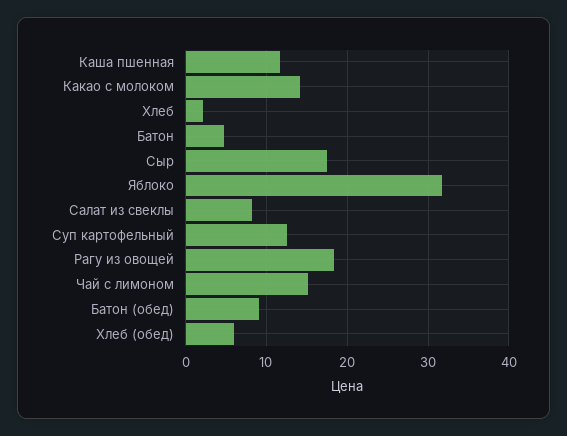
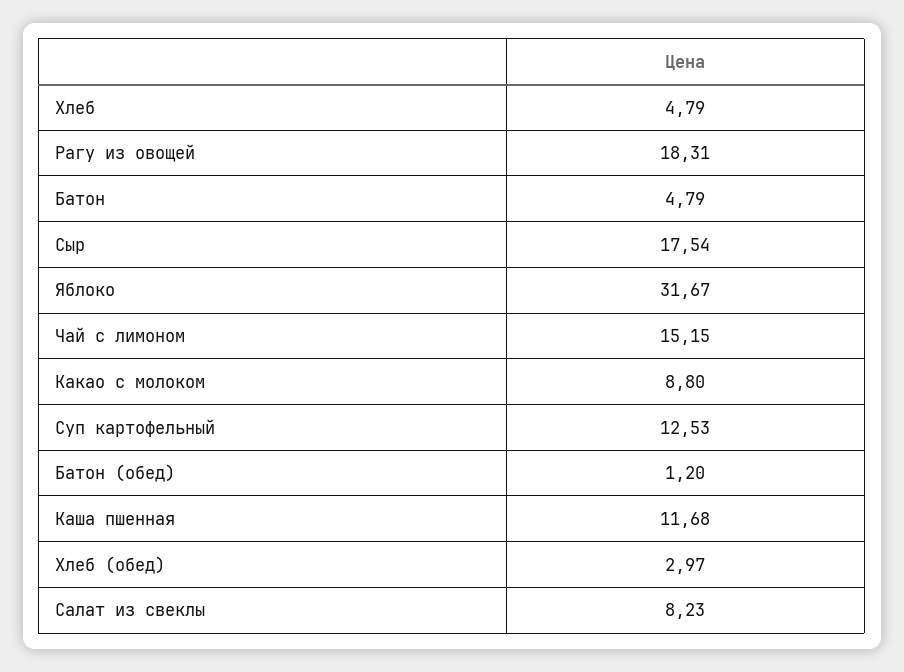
Какао с молоком: 14 -> 8.8
Хлеб: 2 -> 4.79
Батон (обед): 9 -> 1.2
Хлеб (обед): 6 -> 2.97

